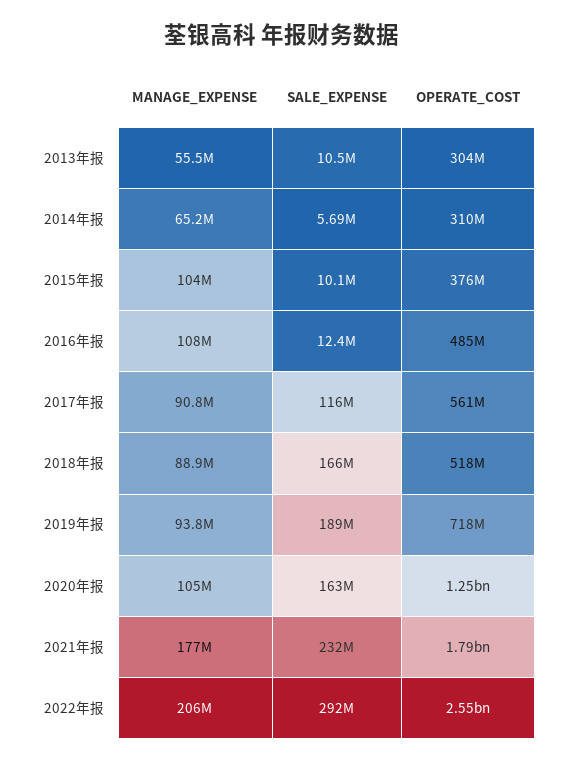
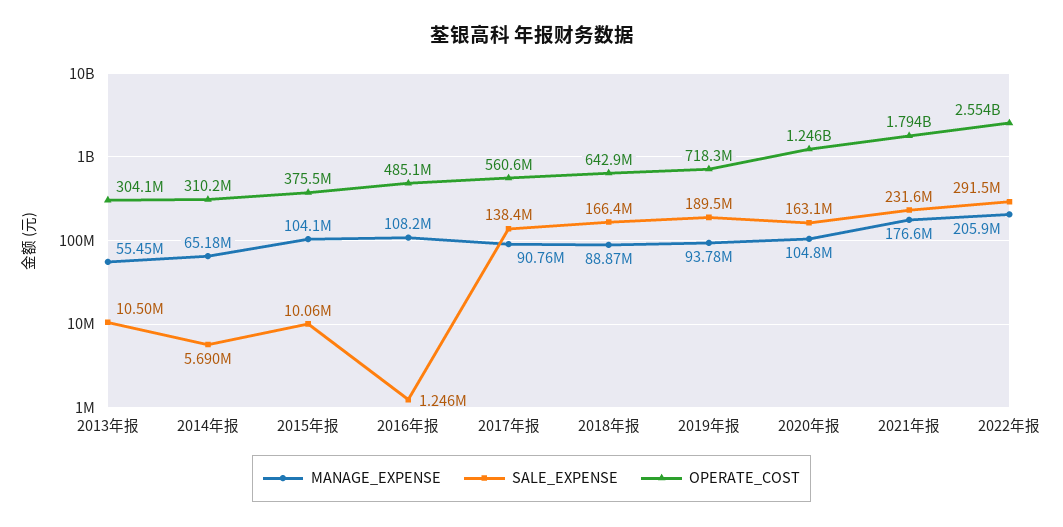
SALE_EXPENSE, 2016年报: 12400000 -> 1246000
SALE_EXPENSE, 2017年报: 116000000 -> 138400000
OPERATE_COST, 2018年报: 518000000 -> 642900000

